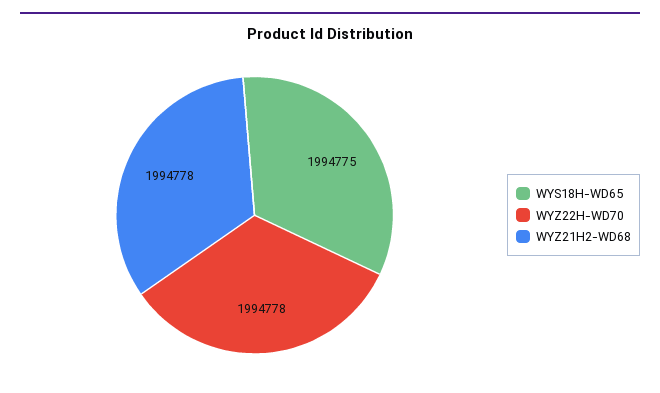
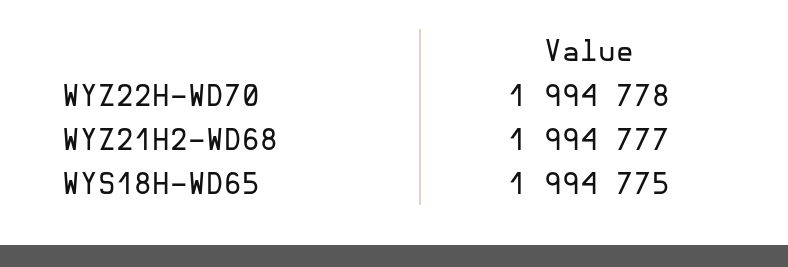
WYZ21H2-WD68: 1994778 -> 1994777

